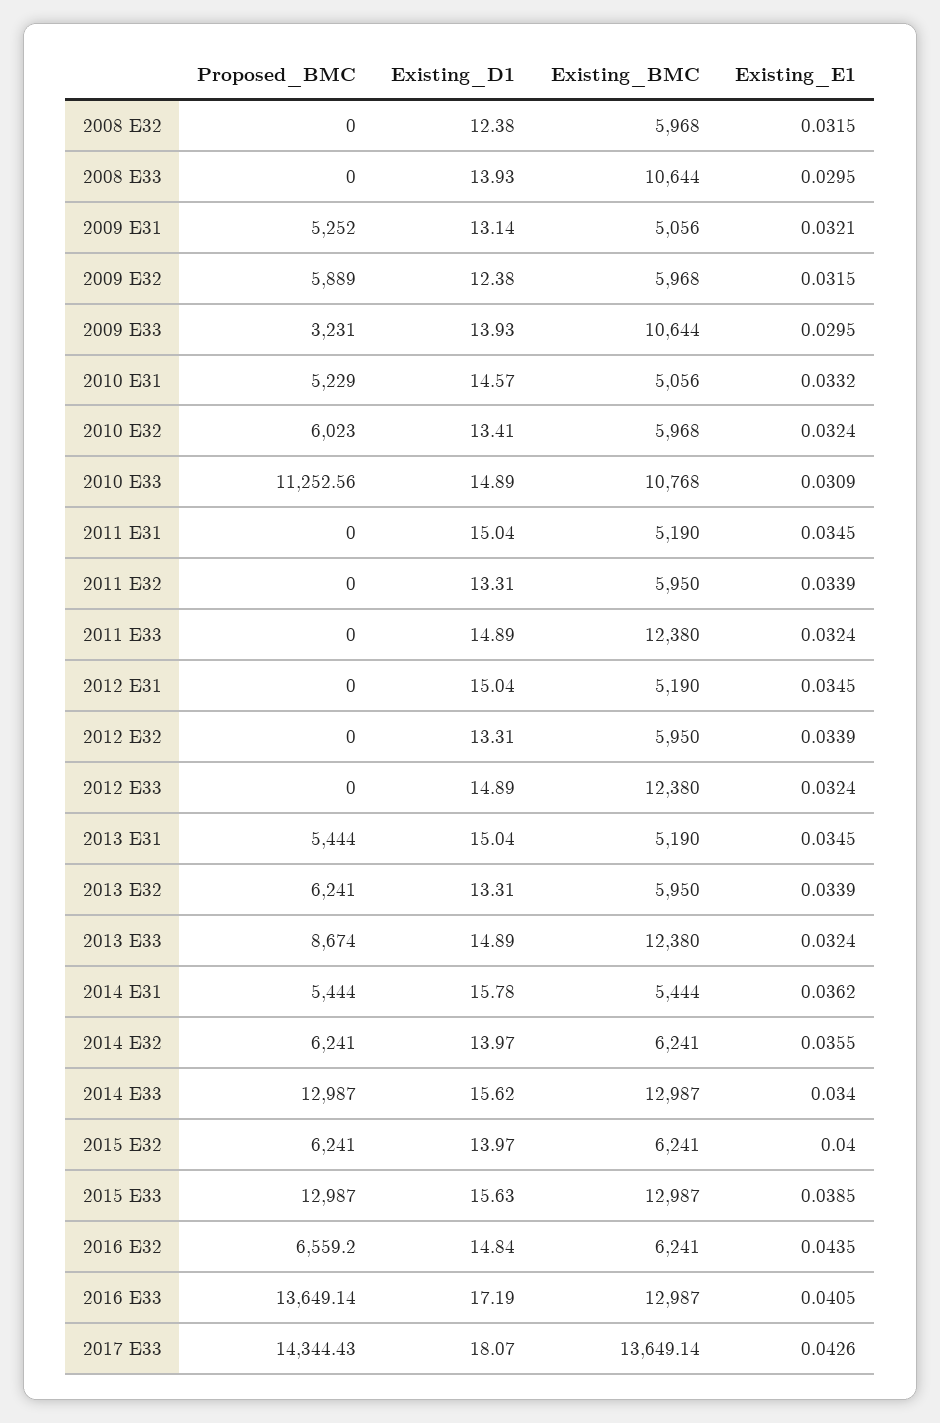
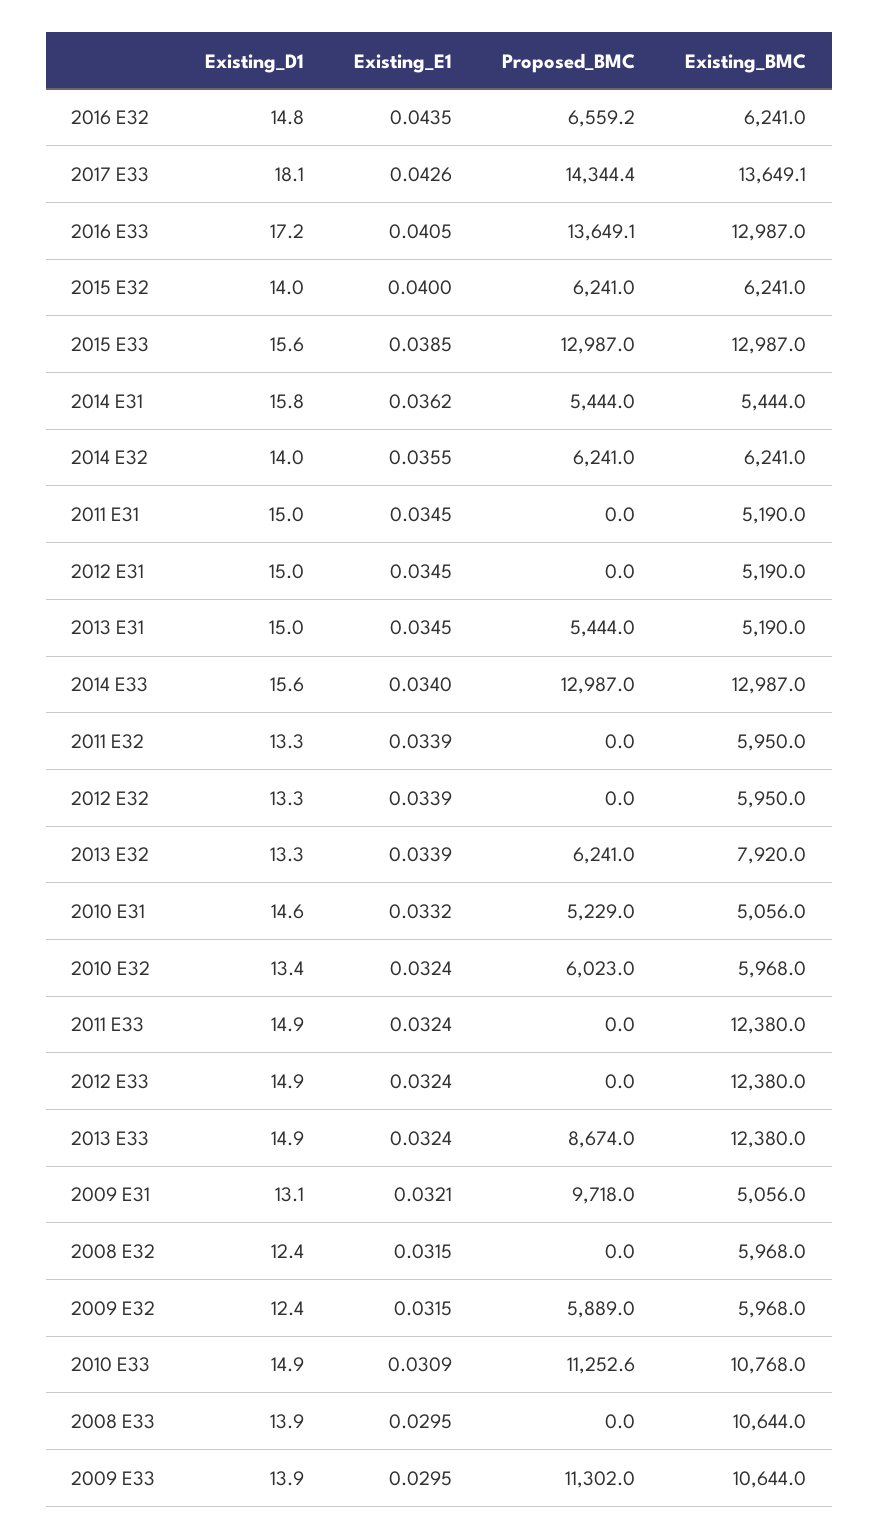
Proposed_BMC, 2009 E31: 5252 -> 9718
Proposed_BMC, 2009 E33: 3231 -> 11302
Existing_BMC, 2013 E32: 5950 -> 7920

